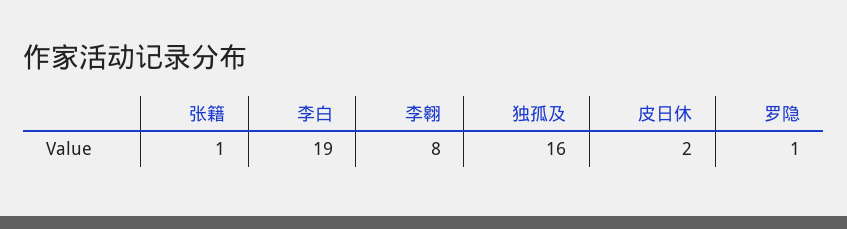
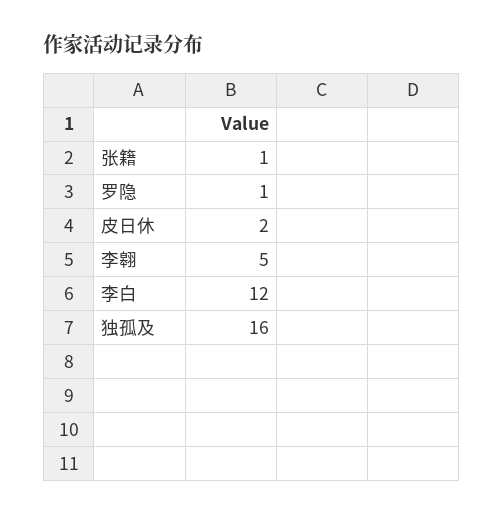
李白: 19 -> 12
李翱: 8 -> 5

